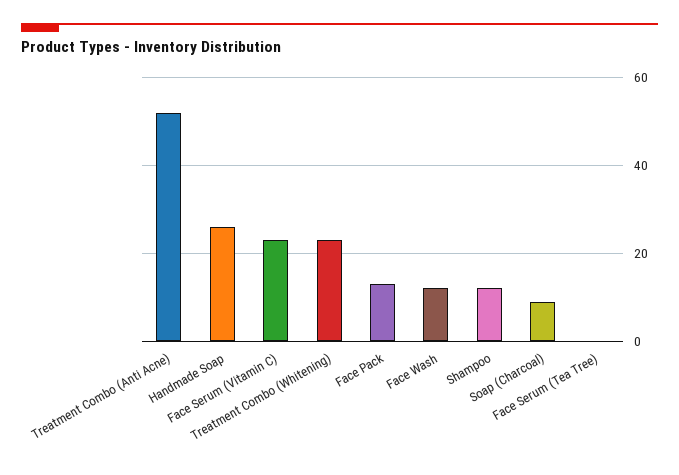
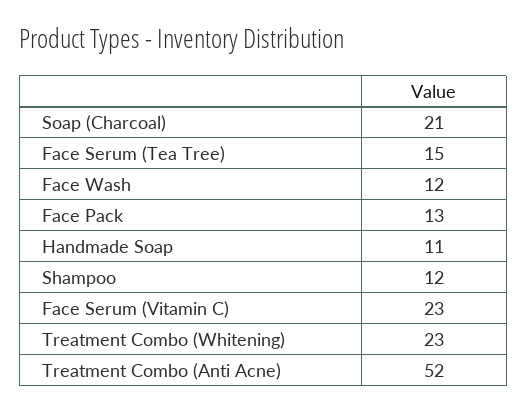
Handmade Soap: 25 -> 11
Soap (Charcoal): 10 -> 21
Face Serum (Tea Tree): 0 -> 15

